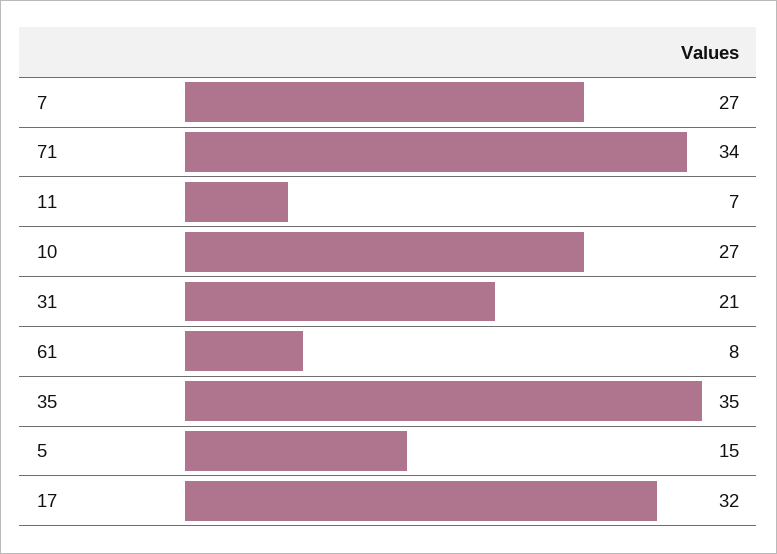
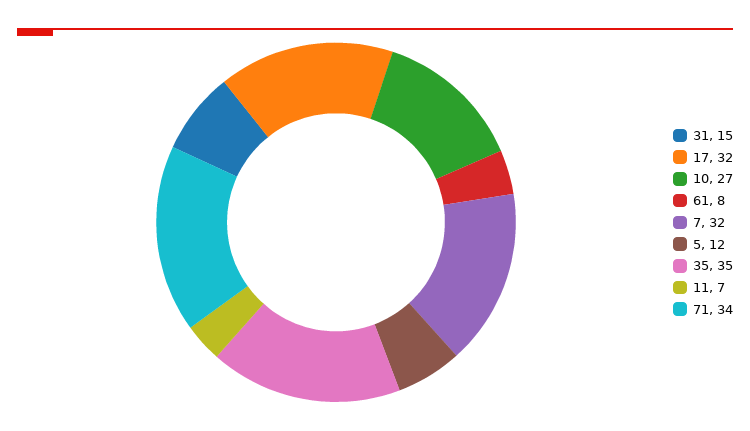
7: 27 -> 32
31: 21 -> 15
5: 15 -> 12

